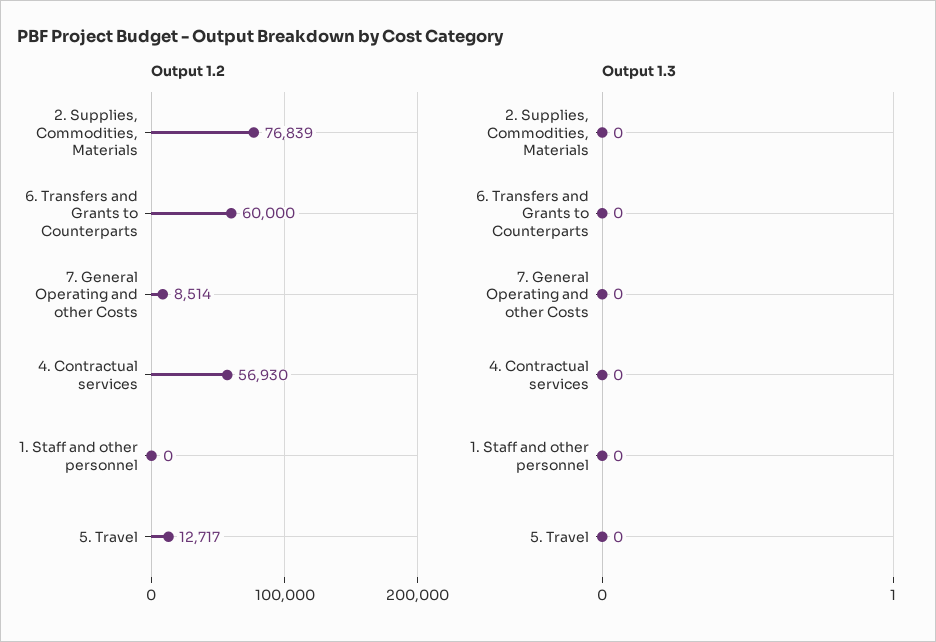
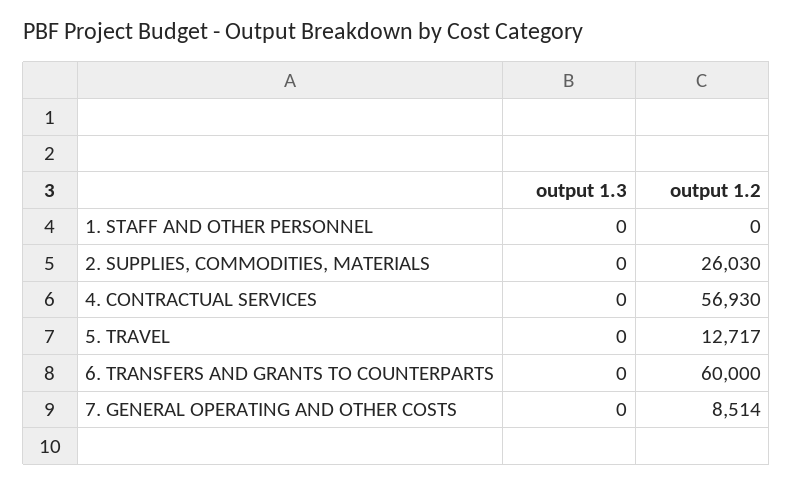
Output 1.2, 2. Supplies, Commodities, Materials: 76839 -> 26030

